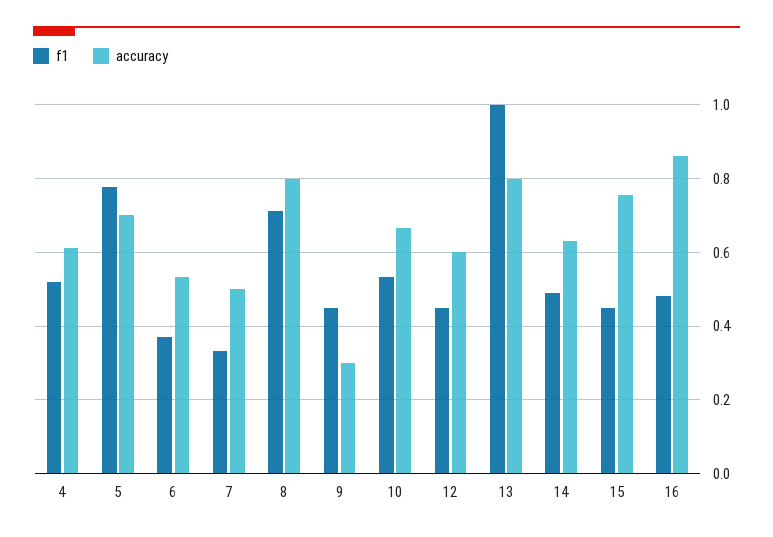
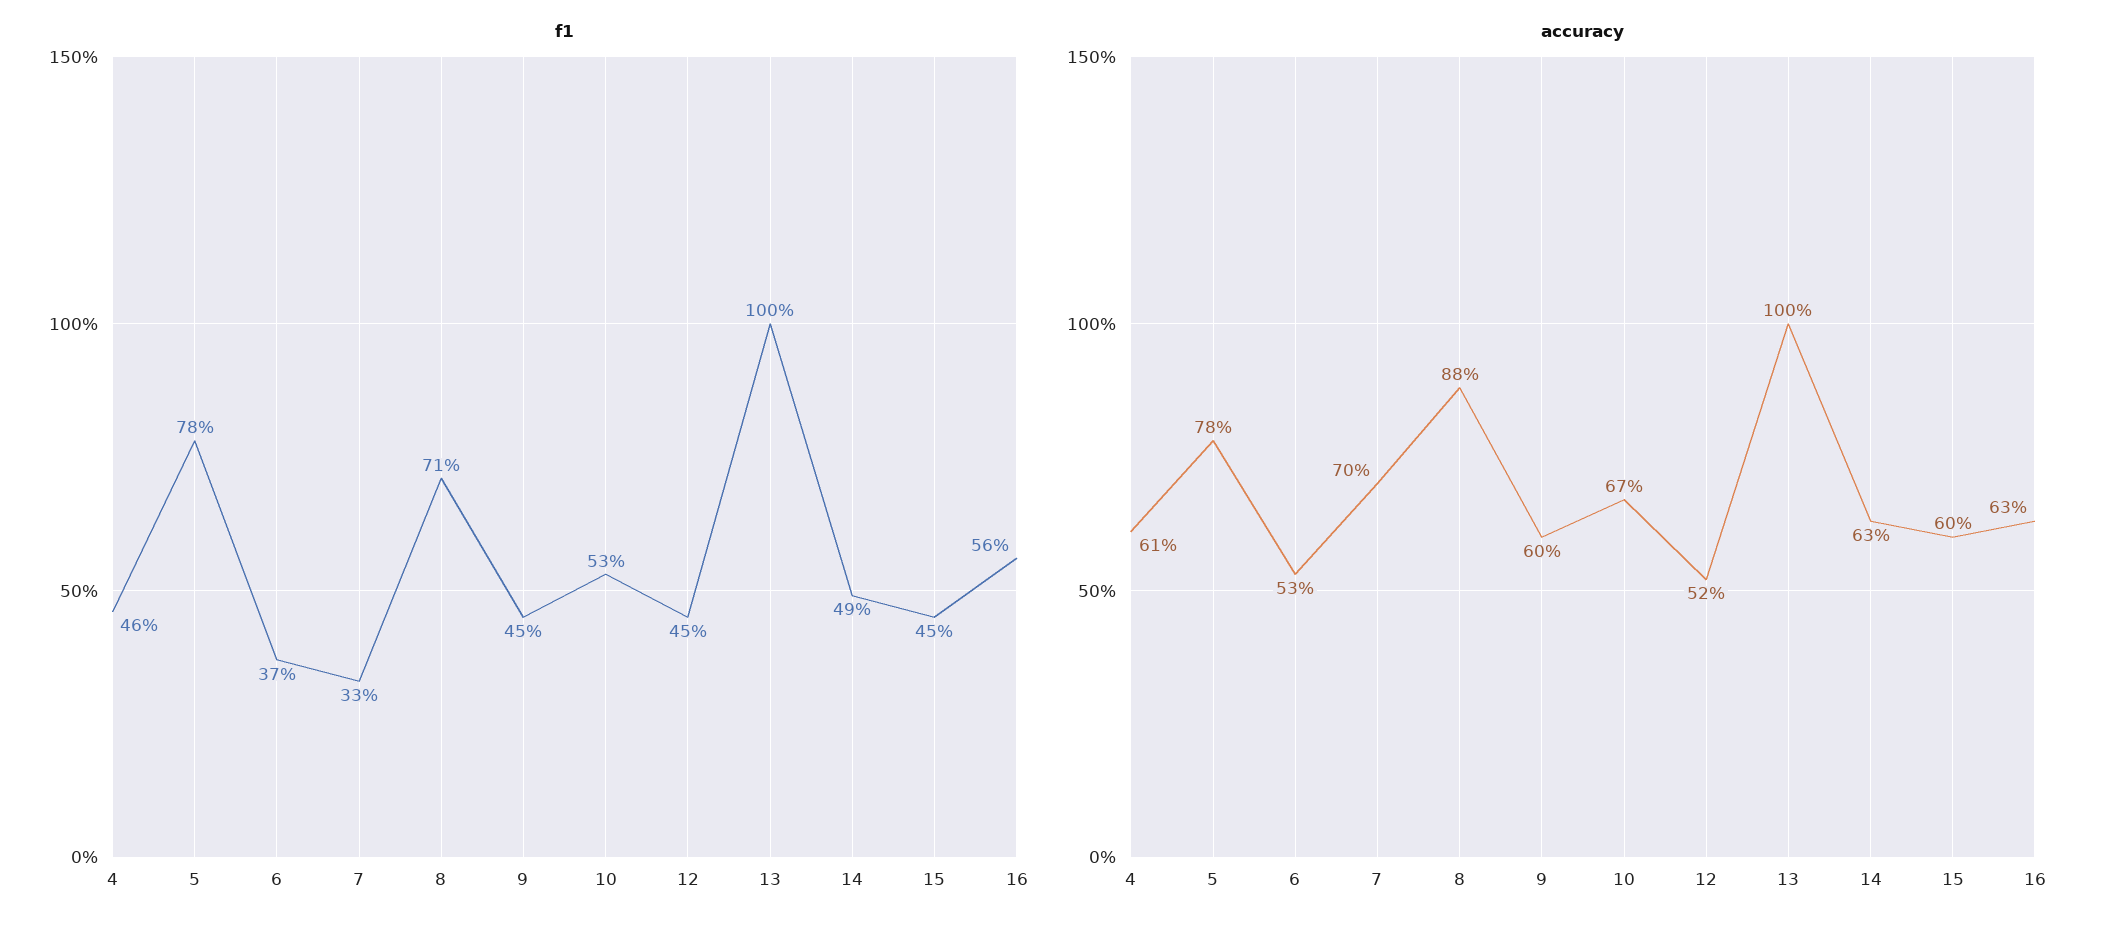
f1, 4: 0.52 -> 0.46
accuracy, 5: 0.7 -> 0.78
accuracy, 7: 0.5 -> 0.7
accuracy, 8: 0.8 -> 0.88
accuracy, 9: 0.3 -> 0.6
accuracy, 12: 0.6 -> 0.52
accuracy, 13: 0.8 -> 1
accuracy, 15: 0.76 -> 0.6
f1, 16: 0.48 -> 0.56
accuracy, 16: 0.86 -> 0.63

